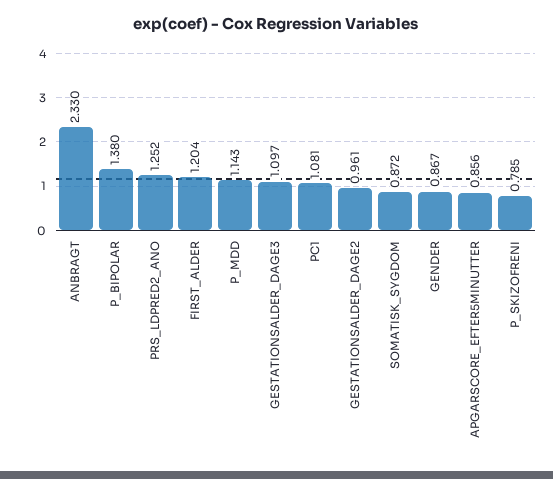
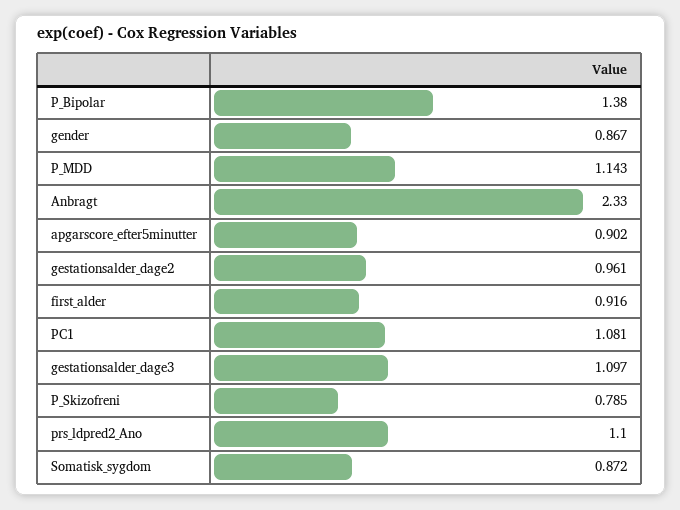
PRS_LDPRED2_ANO: 1.252 -> 1.1
FIRST_ALDER: 1.204 -> 0.916
APGARSCORE_EFTER5MINUTTER: 0.856 -> 0.902

